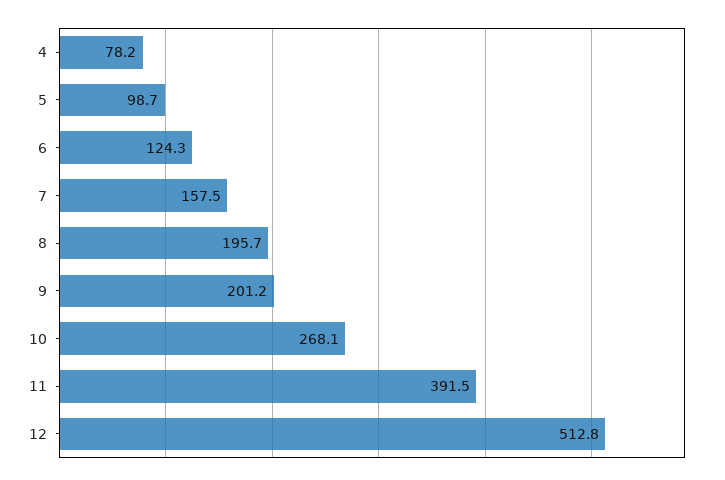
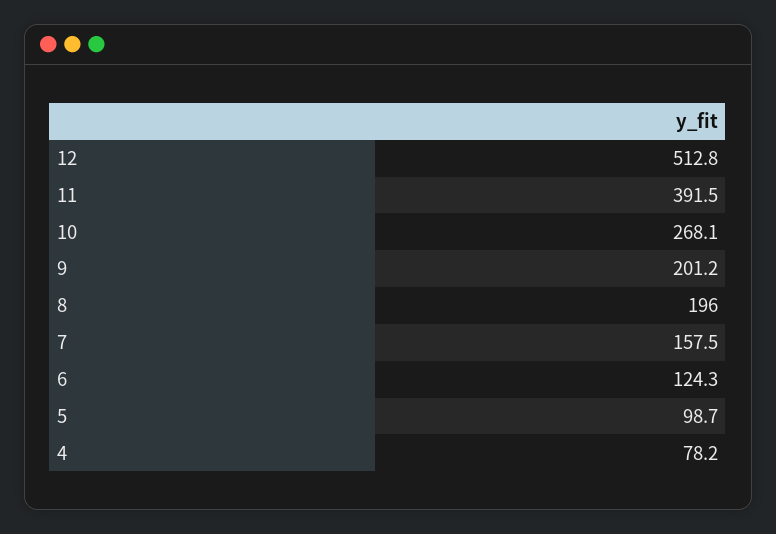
8: 195.7 -> 196

